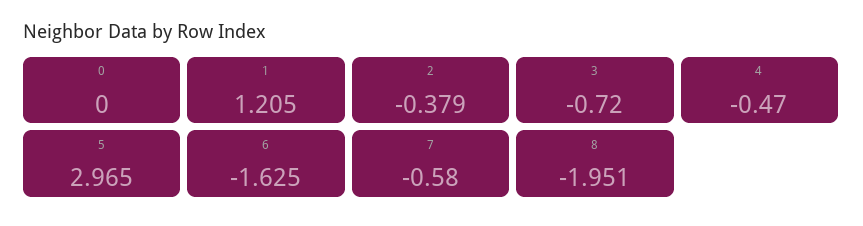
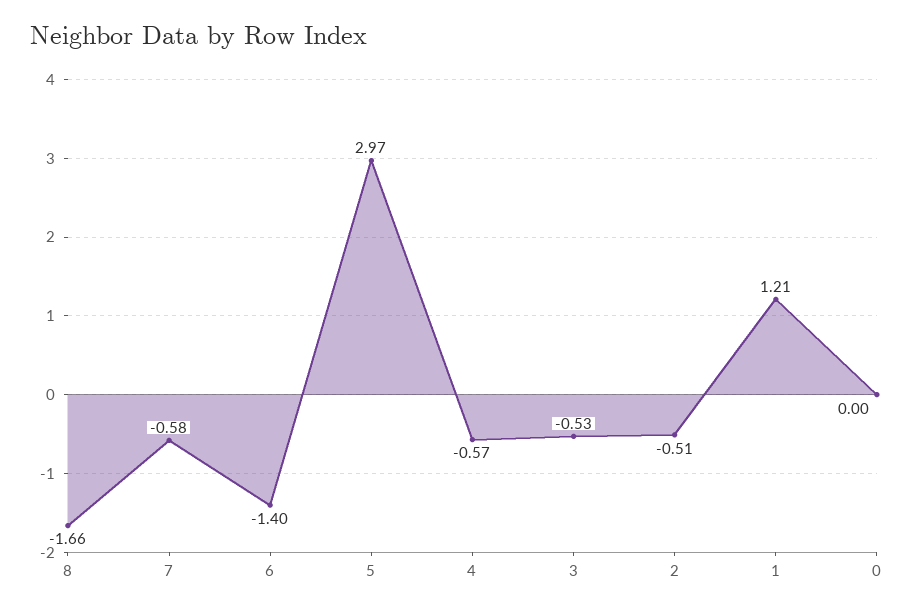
2: -0.379 -> -0.51
3: -0.72 -> -0.53
4: -0.47 -> -0.57
6: -1.625 -> -1.4
8: -1.951 -> -1.66

